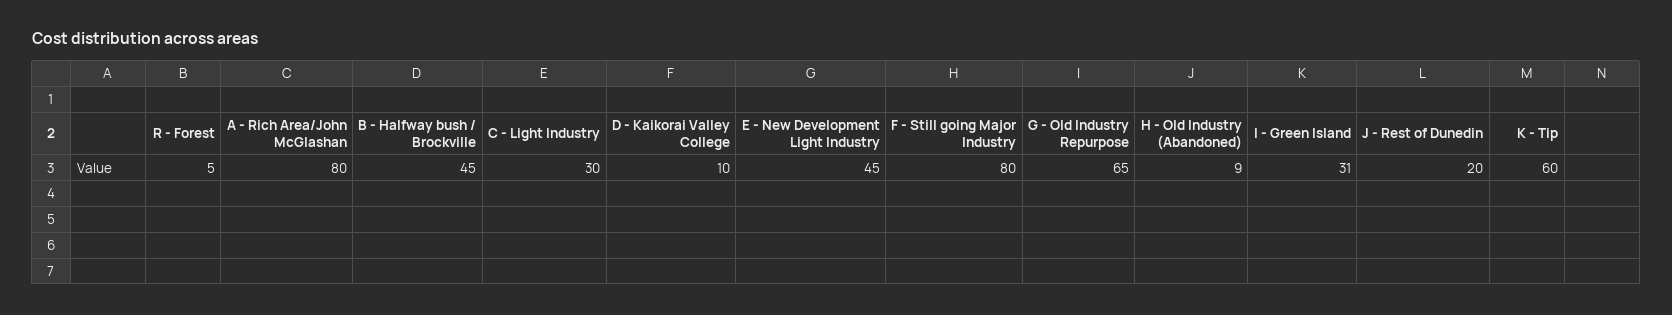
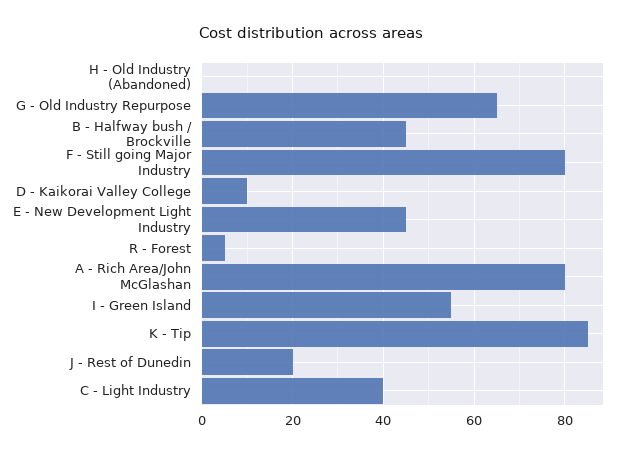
C - Light Industry: 30 -> 40
H - Old Industry (Abandoned): 9 -> 0
I - Green Island: 31 -> 55
K - Tip: 60 -> 85

